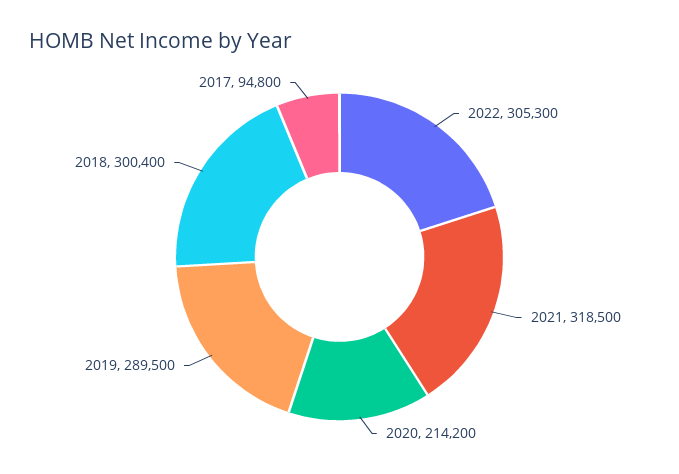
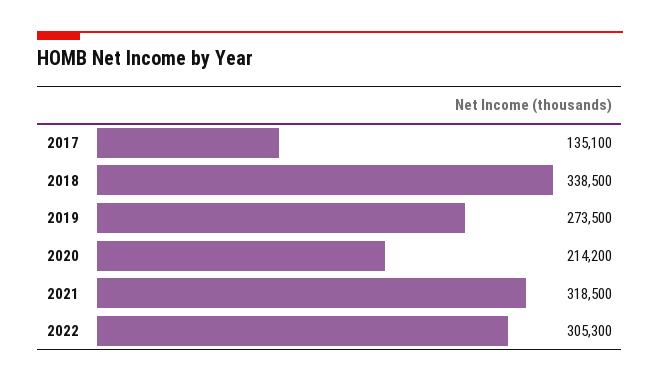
2019: 289500 -> 273500
2018: 300400 -> 338500
2017: 94800 -> 135100

